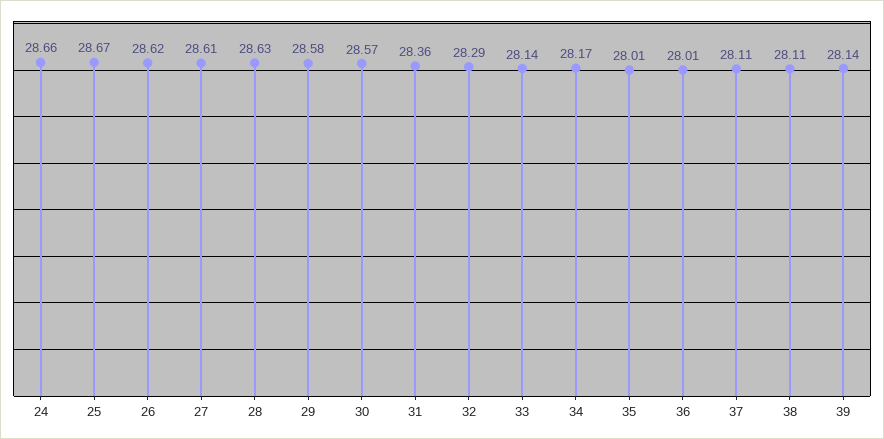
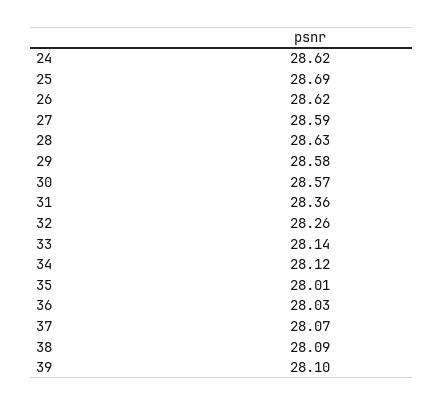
24: 28.66 -> 28.62
25: 28.67 -> 28.69
27: 28.61 -> 28.59
32: 28.29 -> 28.26
34: 28.17 -> 28.12
36: 28.01 -> 28.03
37: 28.11 -> 28.07
38: 28.11 -> 28.09
39: 28.14 -> 28.1

